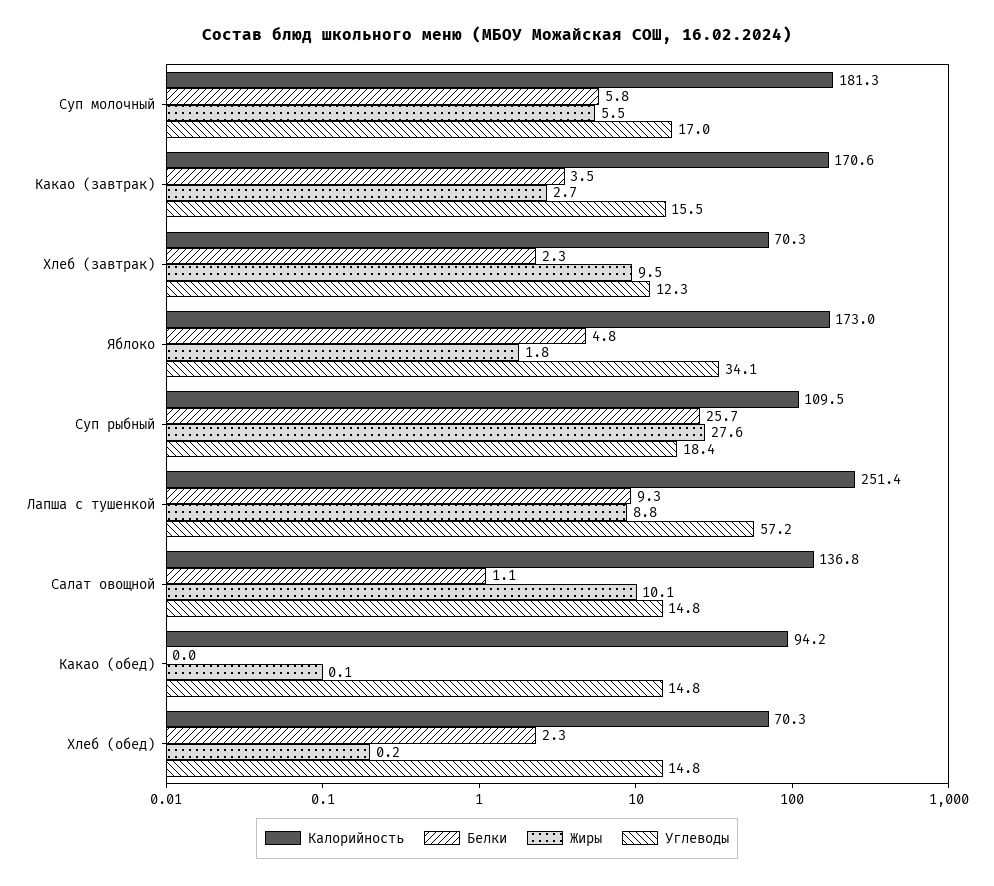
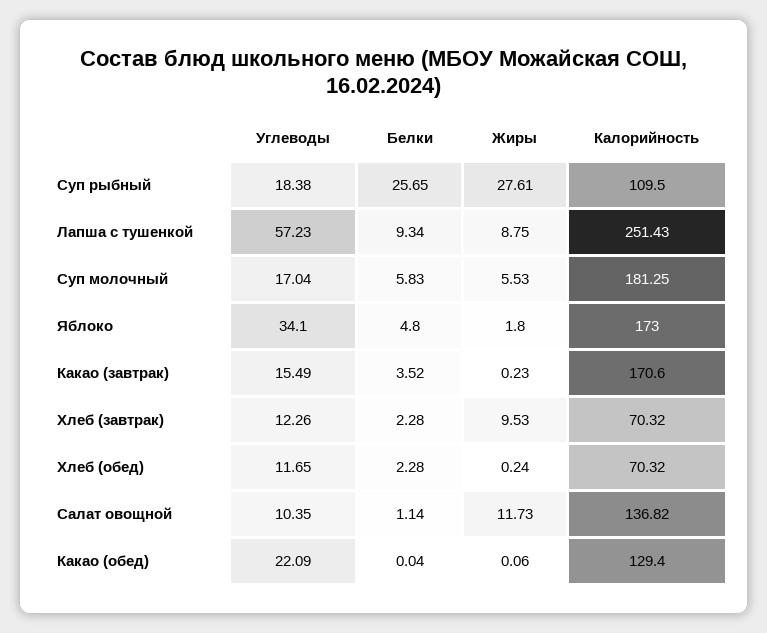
Жиры, Какао (завтрак): 2.7 -> 0.23
Жиры, Салат овощной: 10.1 -> 11.73
Углеводы, Салат овощной: 14.8 -> 10.35
Калорийность, Какао (обед): 94.2 -> 129.4
Углеводы, Какао (обед): 14.8 -> 22.09
Углеводы, Хлеб (обед): 14.8 -> 11.65

